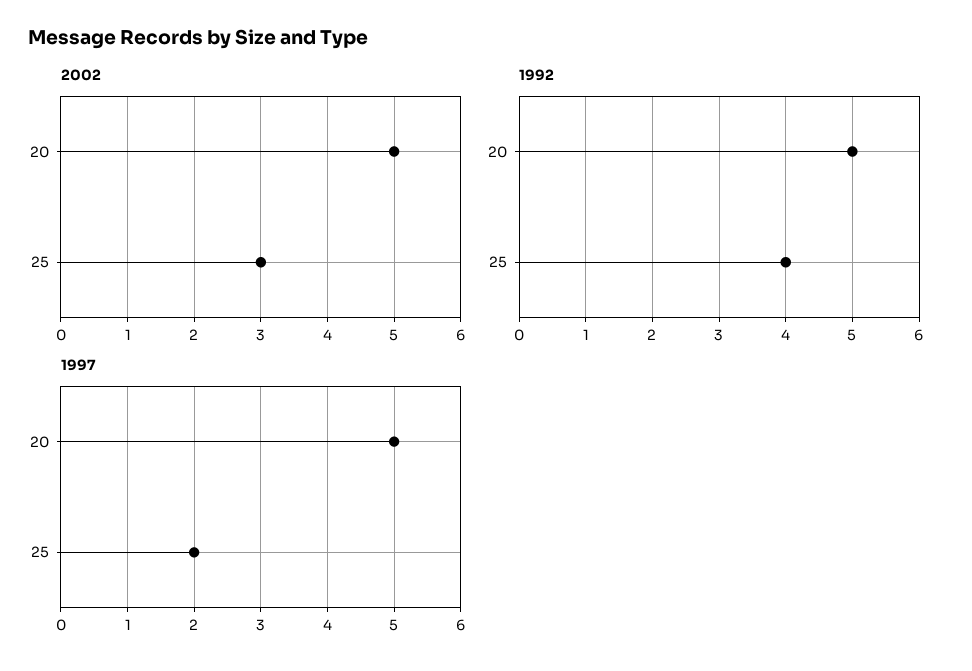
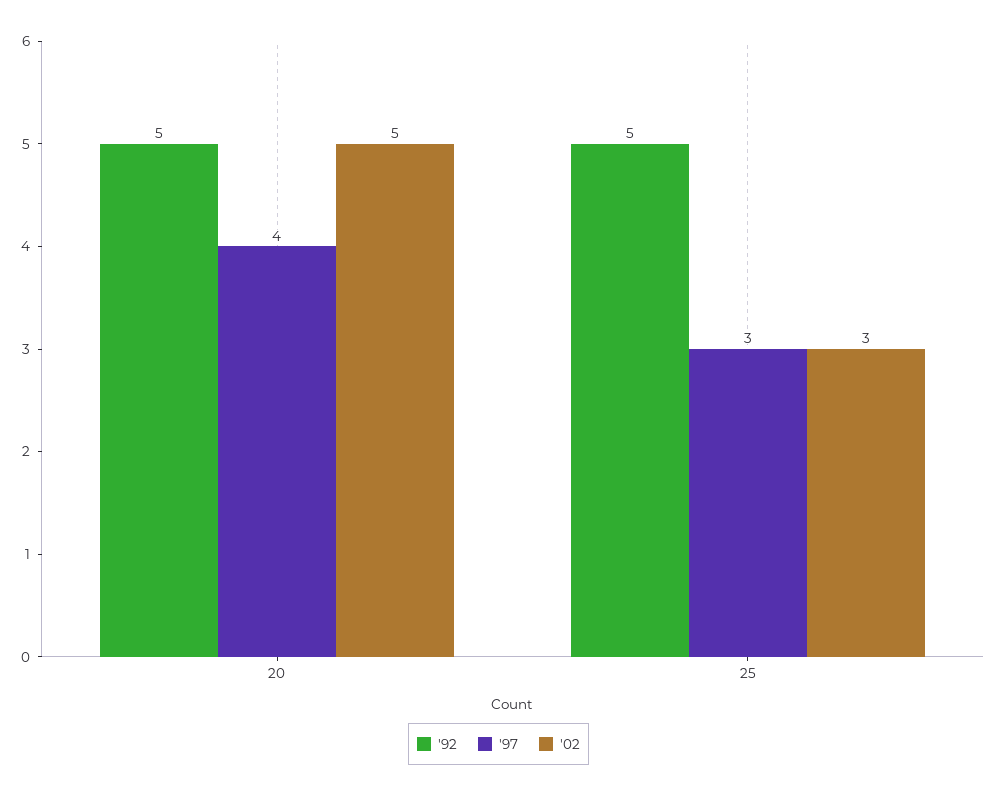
1992, 25: 4 -> 5
1997, 20: 5 -> 4
1997, 25: 2 -> 3

